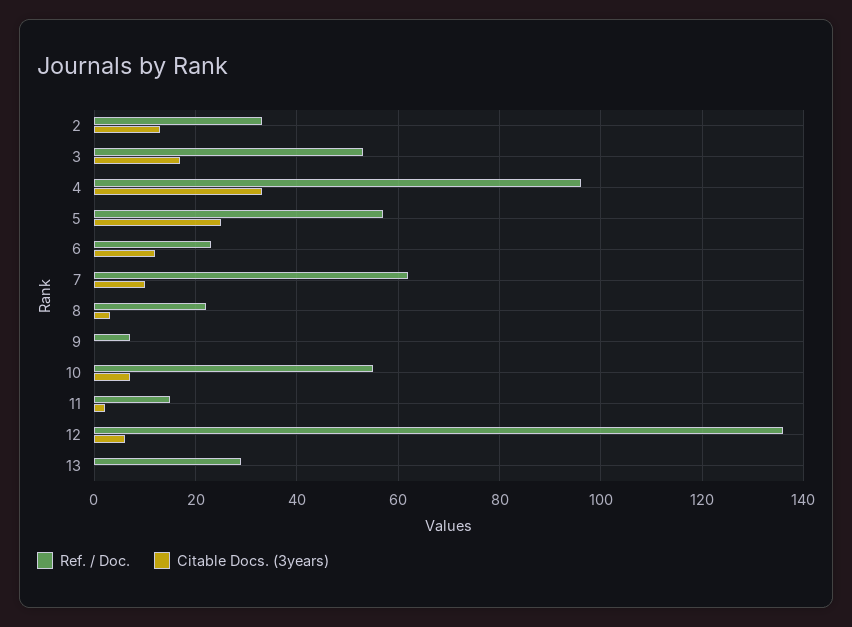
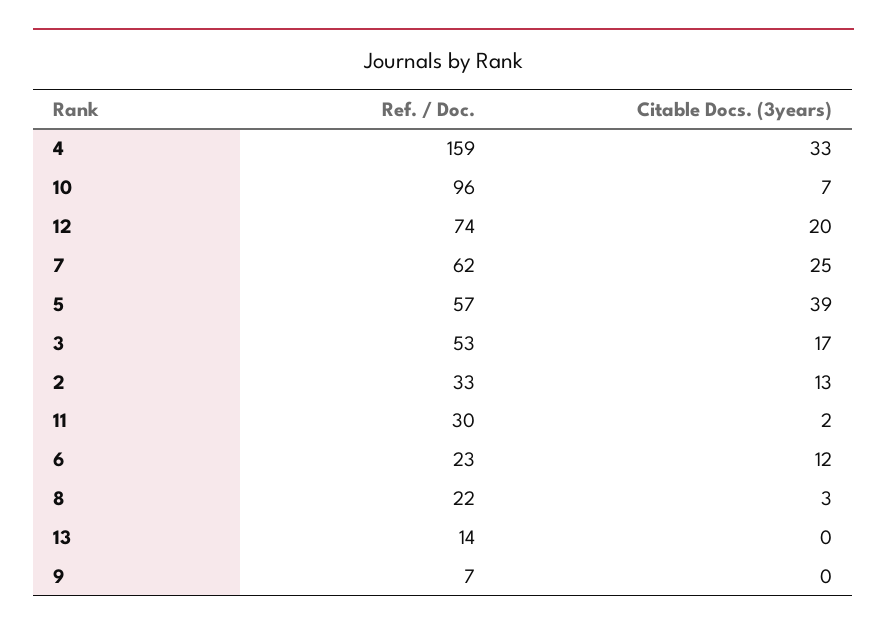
Ref. / Doc., 4: 95 -> 159
Citable Docs. (3years), 5: 25 -> 39
Citable Docs. (3years), 7: 10 -> 25
Ref. / Doc., 10: 55 -> 96
Ref. / Doc., 11: 15 -> 30
Ref. / Doc., 12: 135 -> 74
Citable Docs. (3years), 12: 5 -> 20
Ref. / Doc., 13: 30 -> 14

